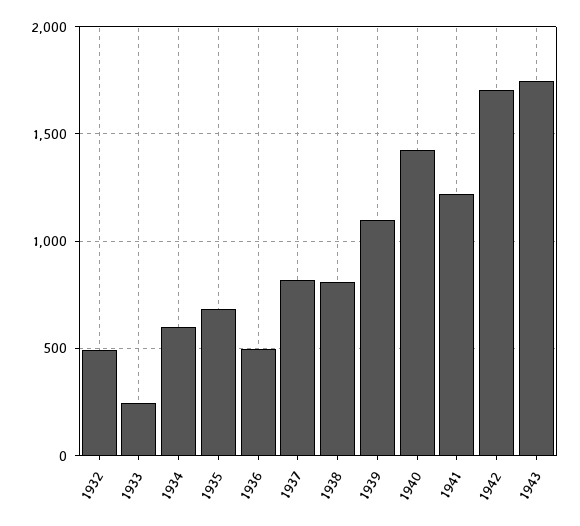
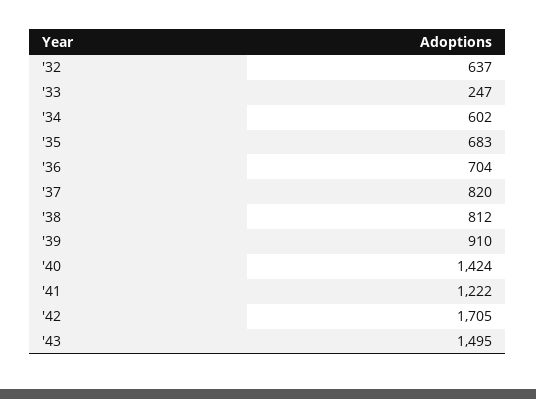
1932: 500 -> 637
1936: 500 -> 704
1939: 1100 -> 910
1943: 1750 -> 1495

